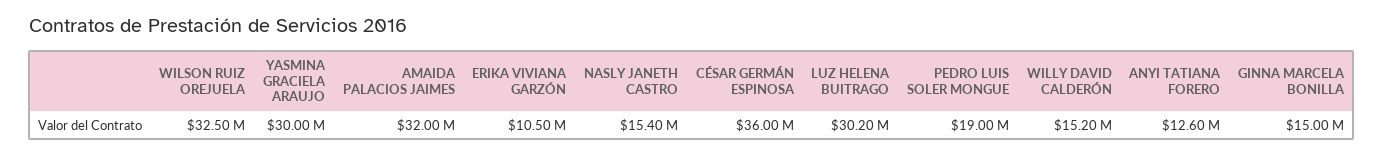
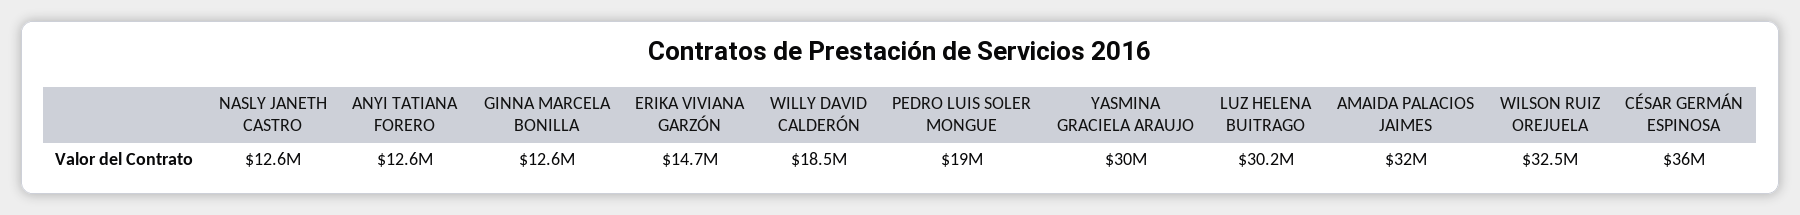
ERIKA VIVIANA GARZÓN: 10500000 -> 14700000
NASLY JANETH CASTRO: 15400000 -> 12600000
WILLY DAVID CALDERÓN: 15200000 -> 18500000
GINNA MARCELA BONILLA: 15000000 -> 12600000

